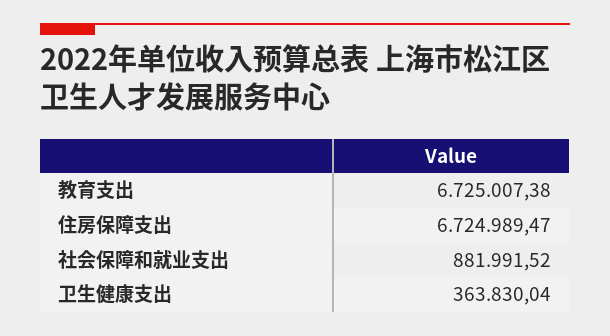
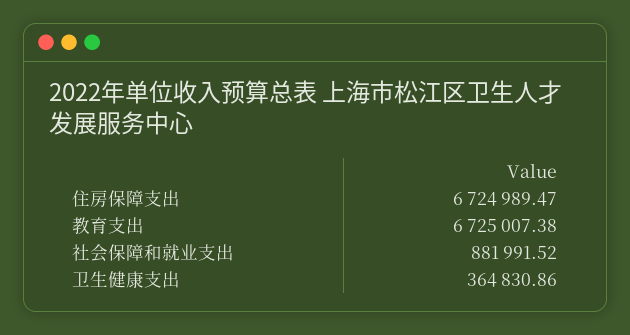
卫生健康支出: 363830.04 -> 364830.86

